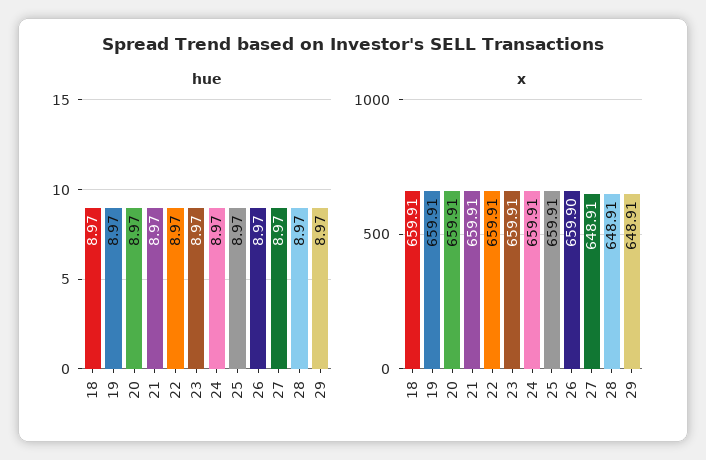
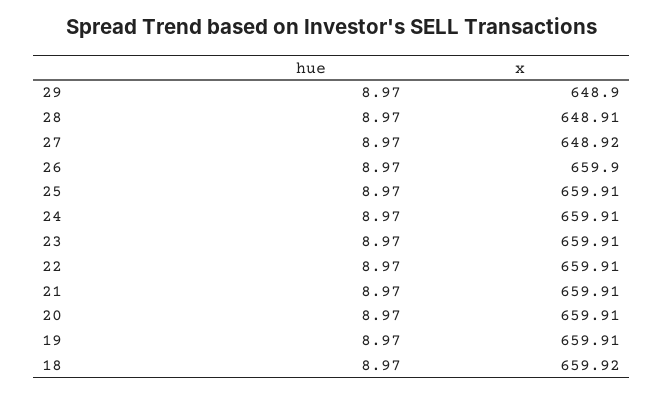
x, 18: 659.91 -> 659.92
x, 27: 648.91 -> 648.92
x, 29: 648.91 -> 648.9

